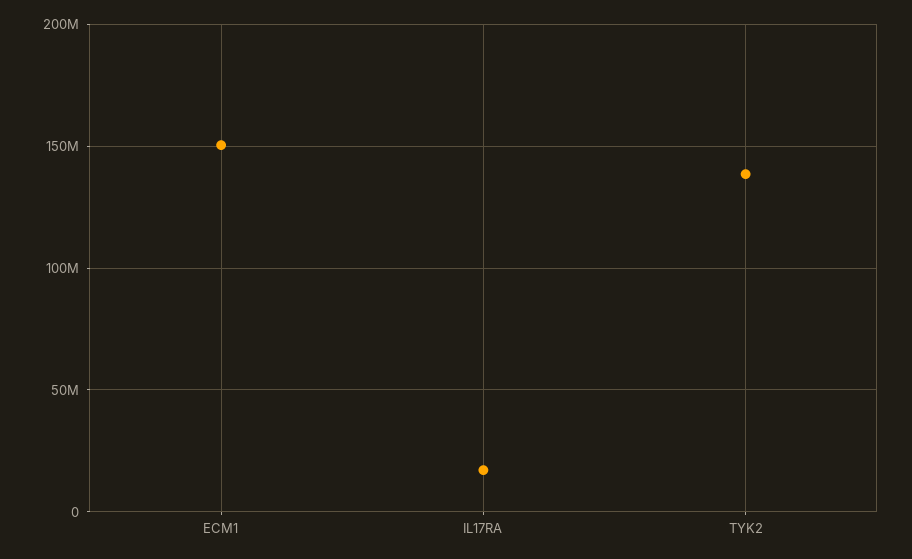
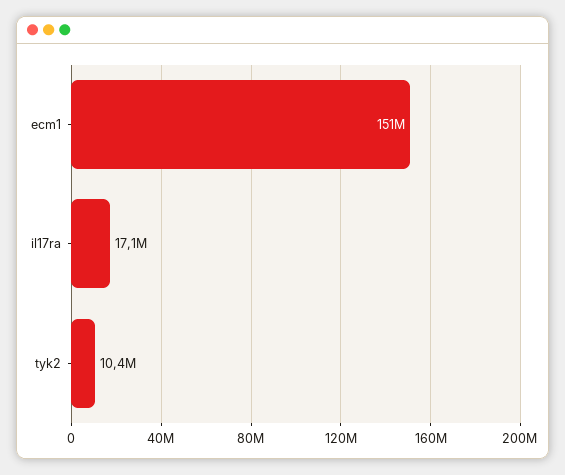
TYK2: 140000000 -> 10400000

